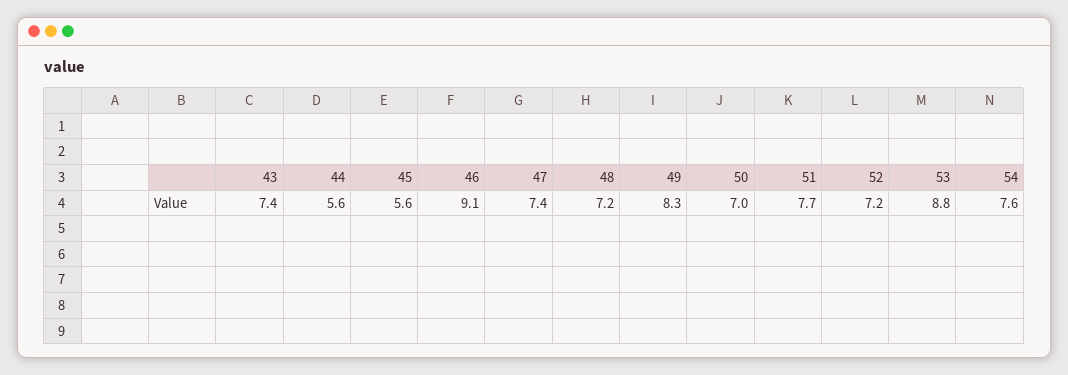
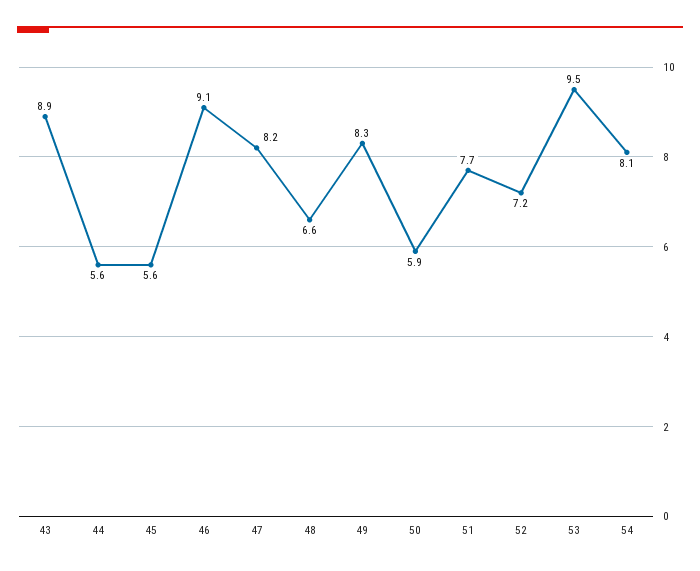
43: 7.4 -> 8.9
47: 7.4 -> 8.2
48: 7.2 -> 6.6
50: 7 -> 5.9
53: 8.8 -> 9.5
54: 7.6 -> 8.1

